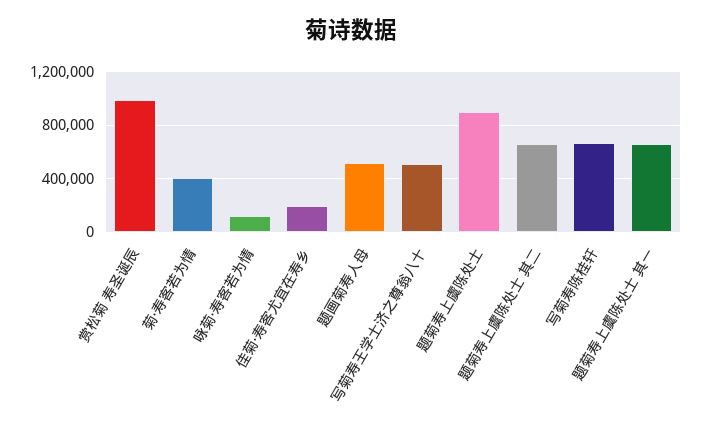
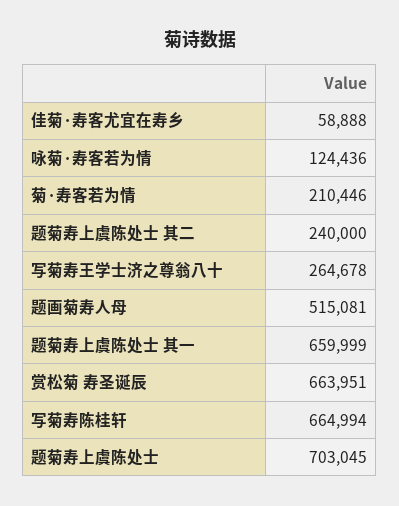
赏松菊 寿圣诞辰: 1000000 -> 663951
菊·寿客若为情: 400000 -> 210446
佳菊·寿客尤宜在寿乡: 200000 -> 58888
写菊寿王学士济之尊翁八十: 500000 -> 264678
题菊寿上虞陈处士: 900000 -> 703045
题菊寿上虞陈处士 其二: 650000 -> 240000

